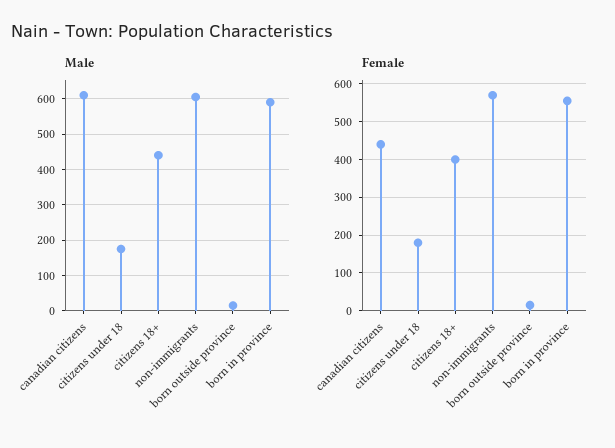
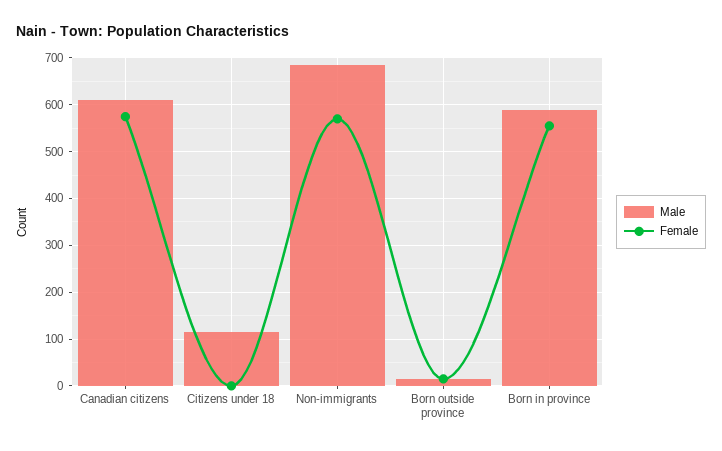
Male, citizens under 18: 180 -> 120
Male, citizens 18+: 440 -> none
Male, non-immigrants: 600 -> 680
Female, canadian citizens: 440 -> 580
Female, citizens under 18: 180 -> 0
Female, citizens 18+: 400 -> none

